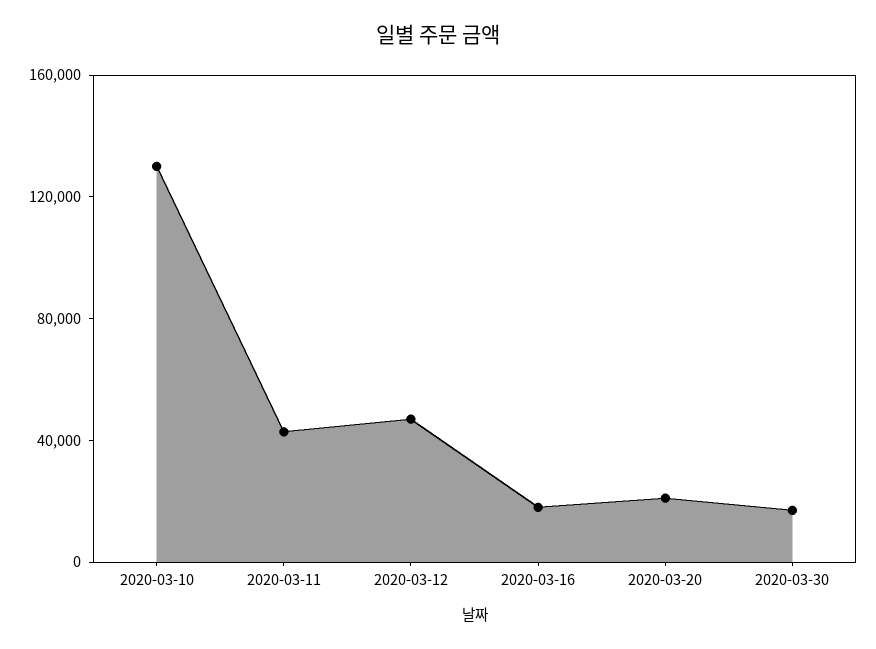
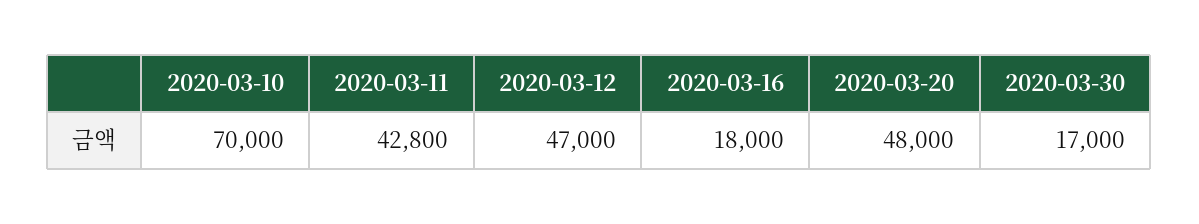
2020-03-10: 130000 -> 70000
2020-03-20: 20000 -> 48000

